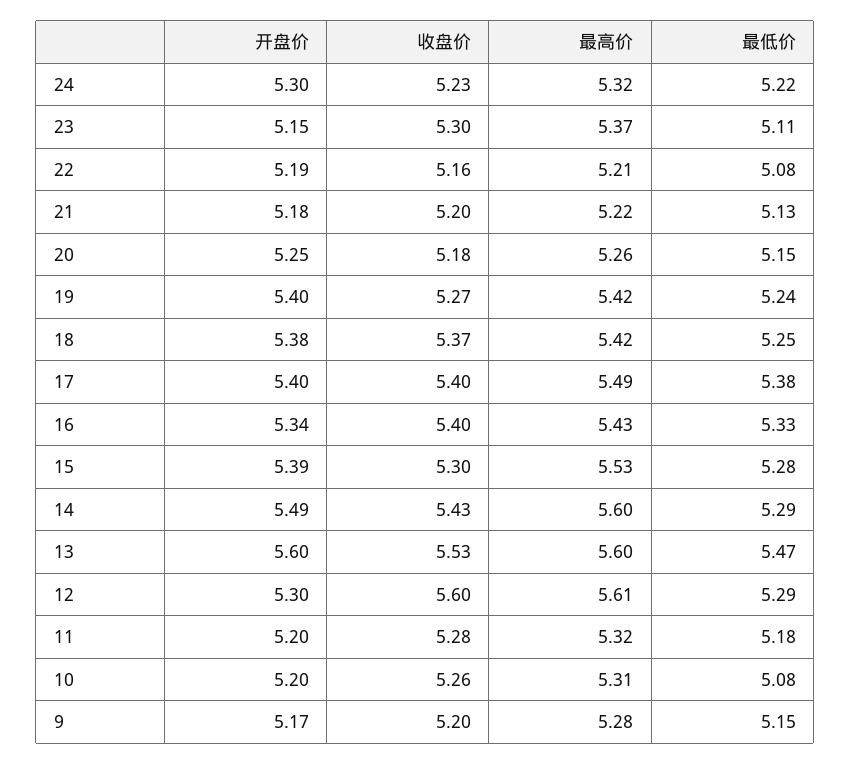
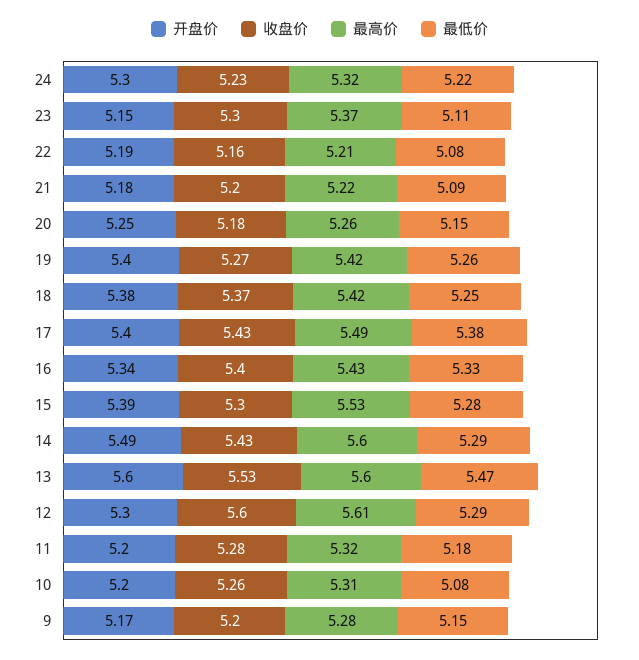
最低价, 21: 5.13 -> 5.09
最低价, 19: 5.24 -> 5.26
收盘价, 17: 5.4 -> 5.43

